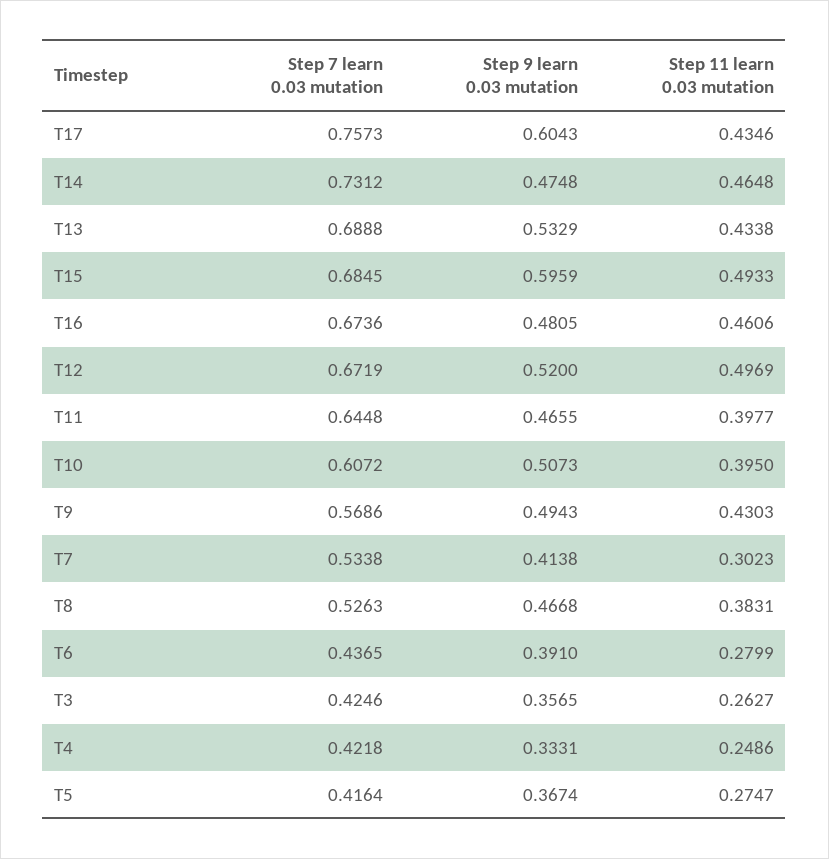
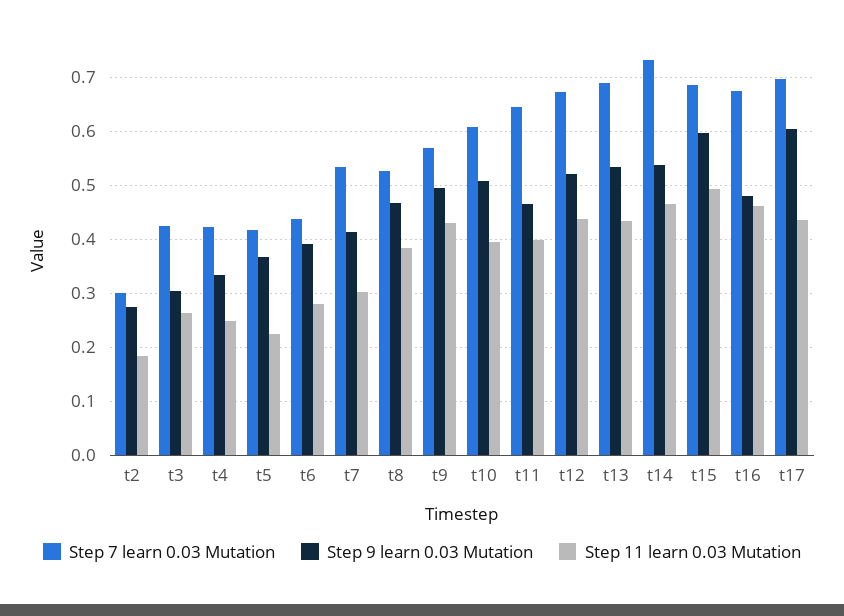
Step 7 learn 0.03 mutation, T17: 0.7573 -> 0.7
Step 9 learn 0.03 mutation, T14: 0.4748 -> 0.54
Step 11 learn 0.03 mutation, T12: 0.4969 -> 0.44
Step 9 learn 0.03 mutation, T3: 0.3565 -> 0.3
Step 11 learn 0.03 mutation, T5: 0.2747 -> 0.22
Step 7 learn 0.03 mutation, t2: none -> 0.3
Step 9 learn 0.03 mutation, t2: none -> 0.28
Step 11 learn 0.03 mutation, t2: none -> 0.18

